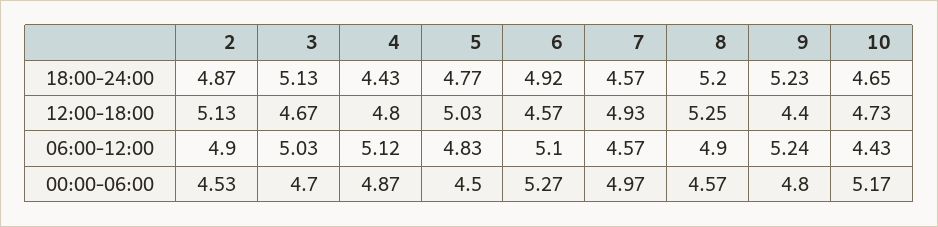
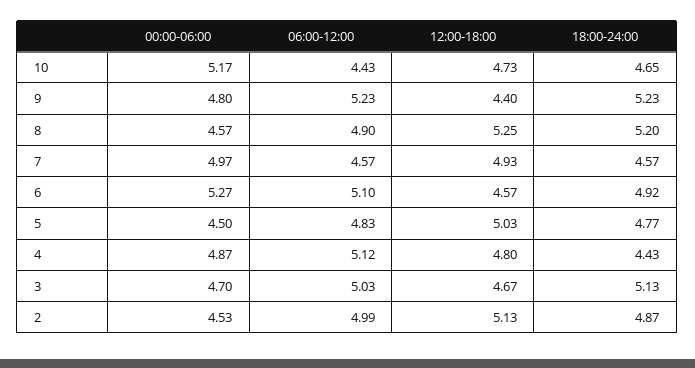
2, 06:00-12:00: 4.9 -> 4.99
9, 06:00-12:00: 5.24 -> 5.23

